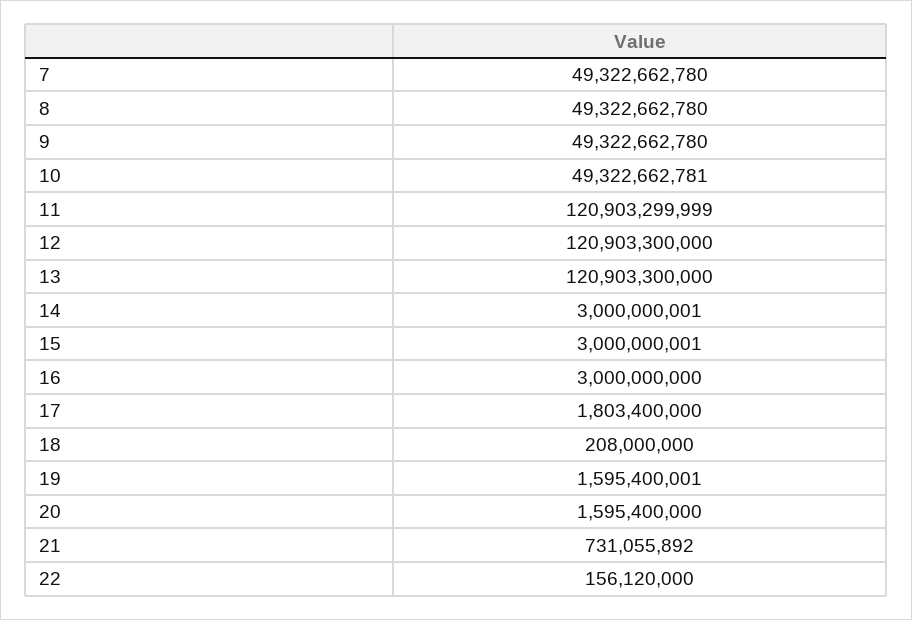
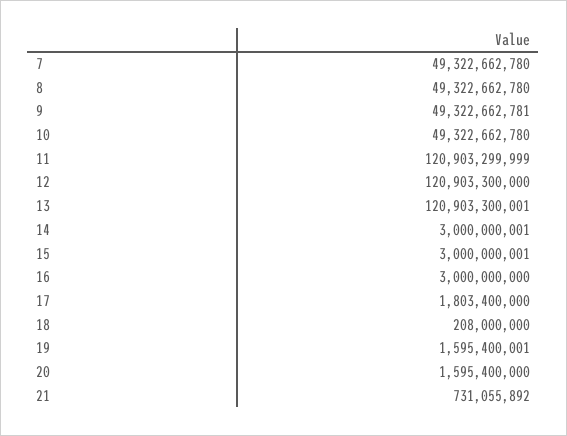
9: 49322662780 -> 49322662781
10: 49322662781 -> 49322662780
13: 120903300000 -> 120903300001
22: 156120000 -> none

